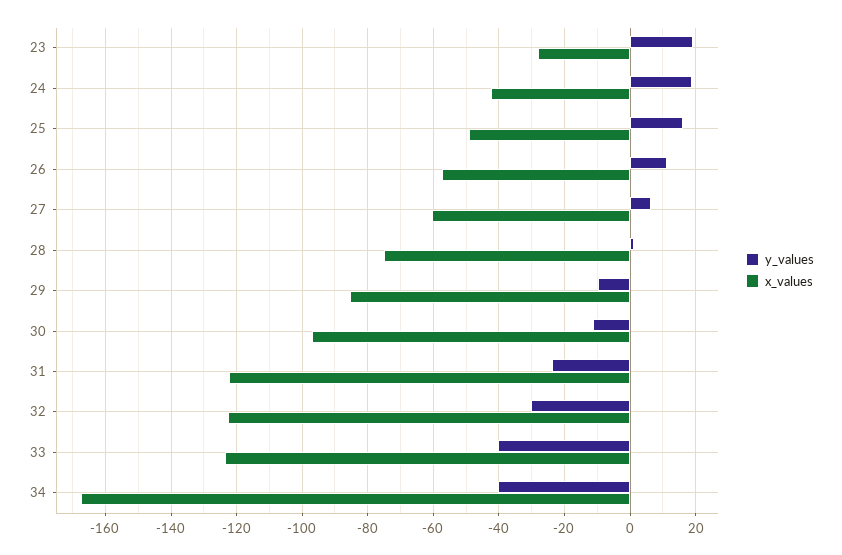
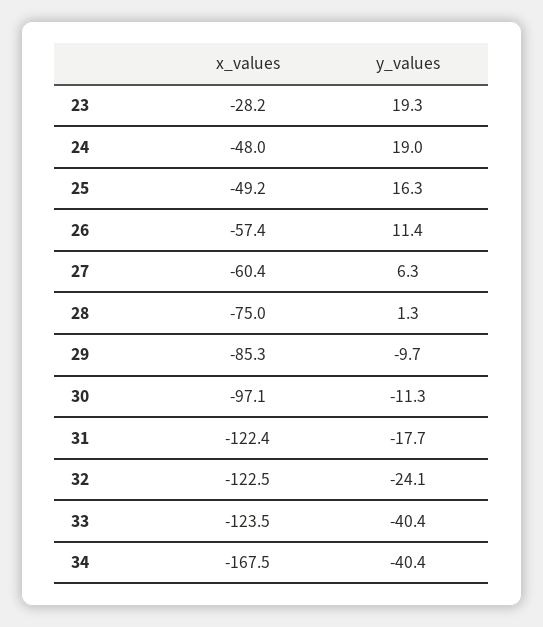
x_values, 24: -42 -> -48
y_values, 31: -24 -> -17.7
y_values, 32: -30 -> -24.1

